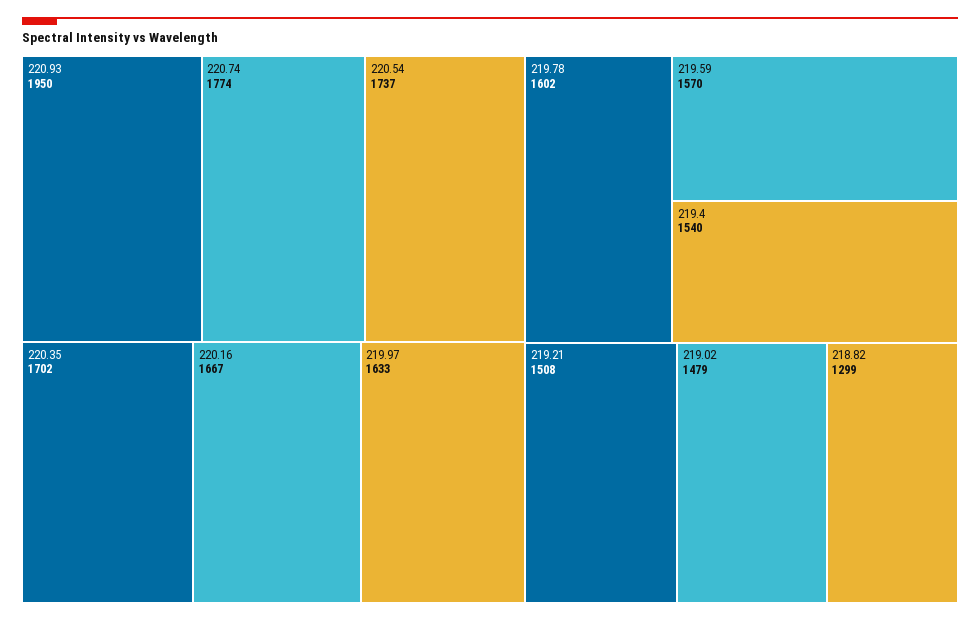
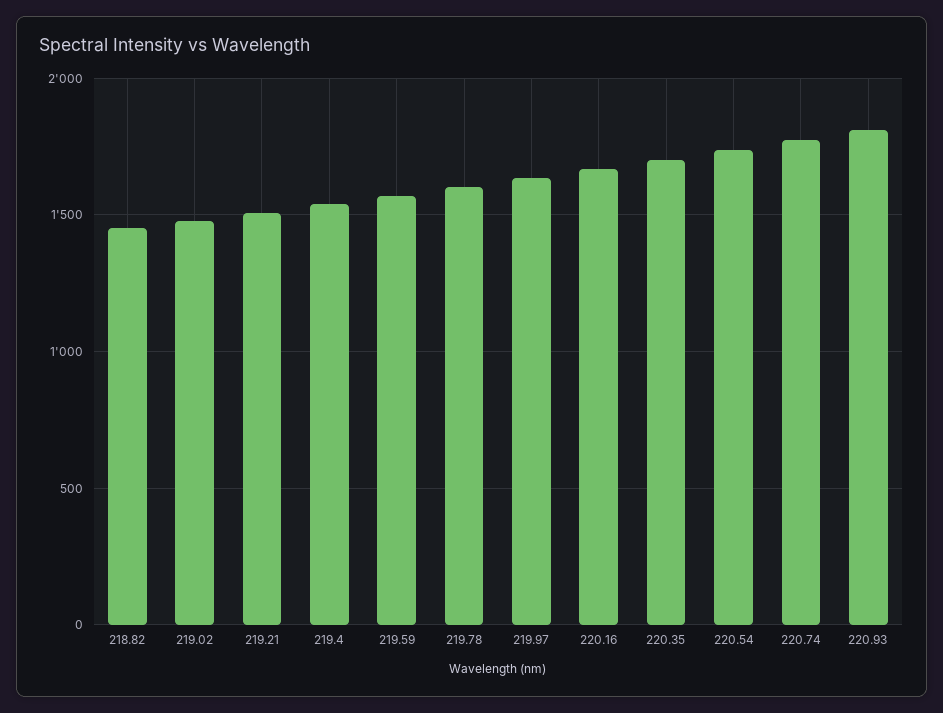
220.93: 1950 -> 1800
218.82: 1299 -> 1450

